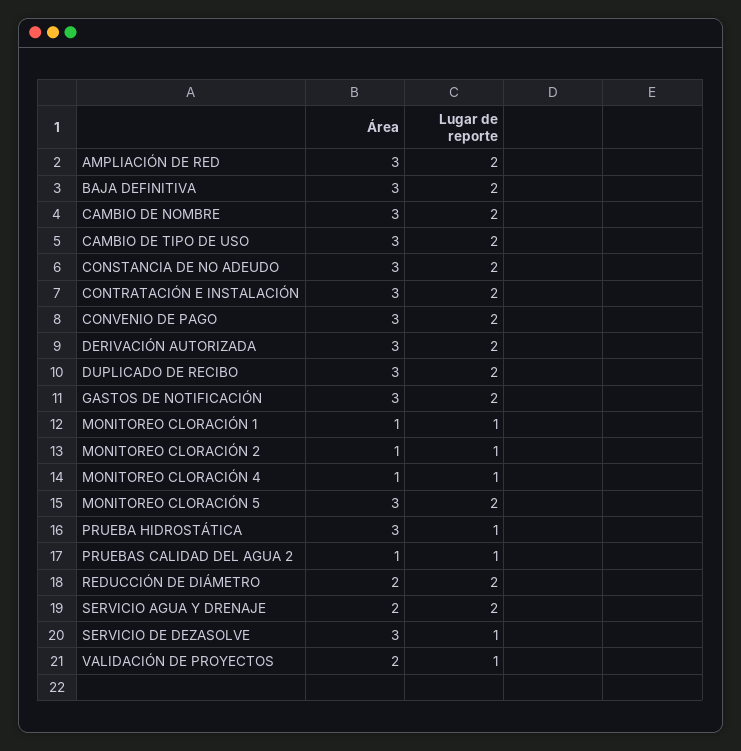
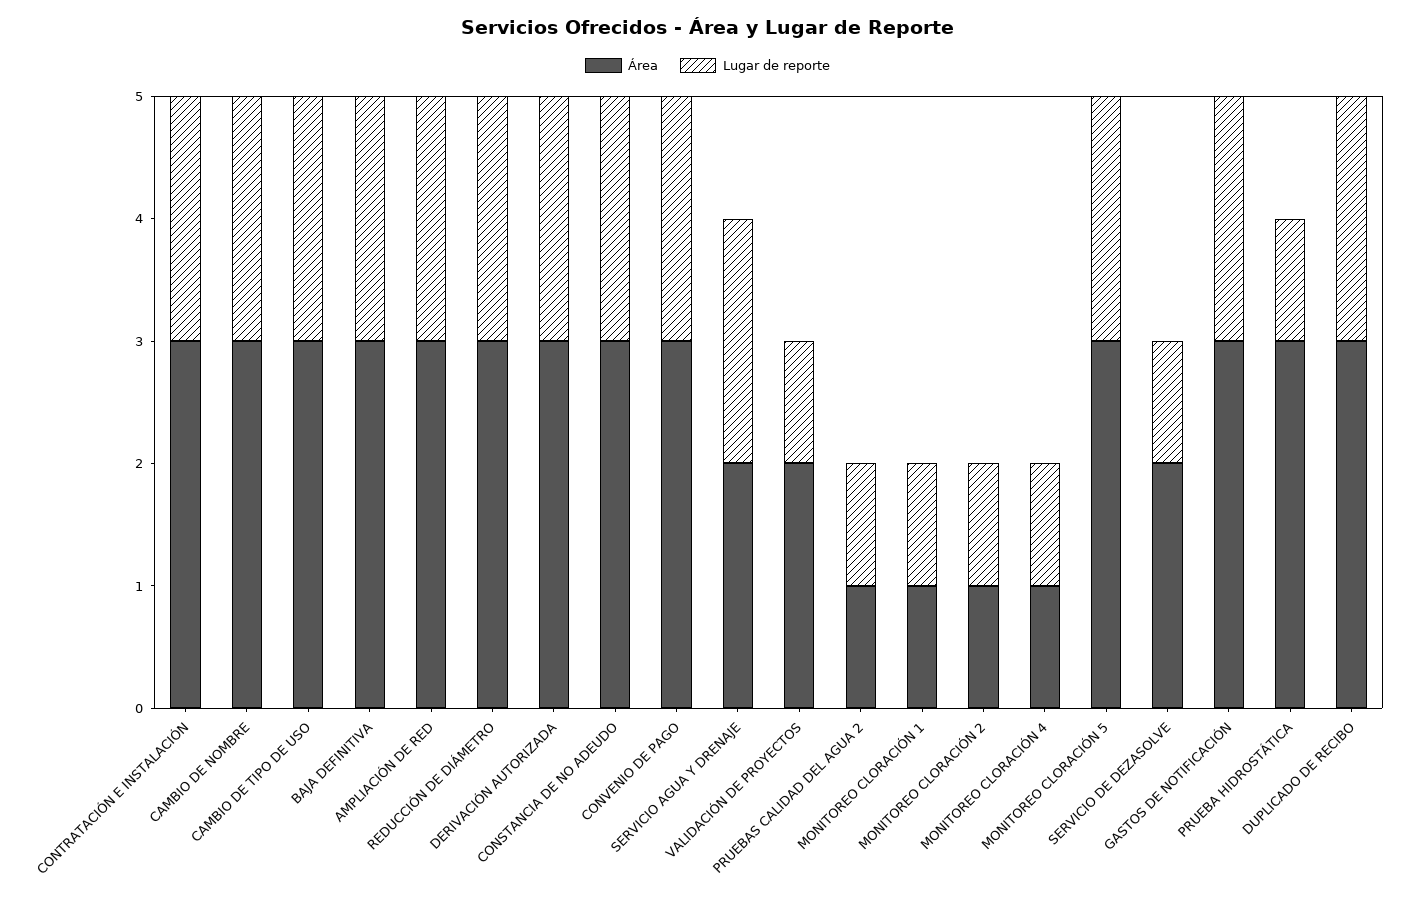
Área, REDUCCIÓN DE DIÁMETRO: 2 -> 3
Área, SERVICIO DE DEZASOLVE: 3 -> 2

